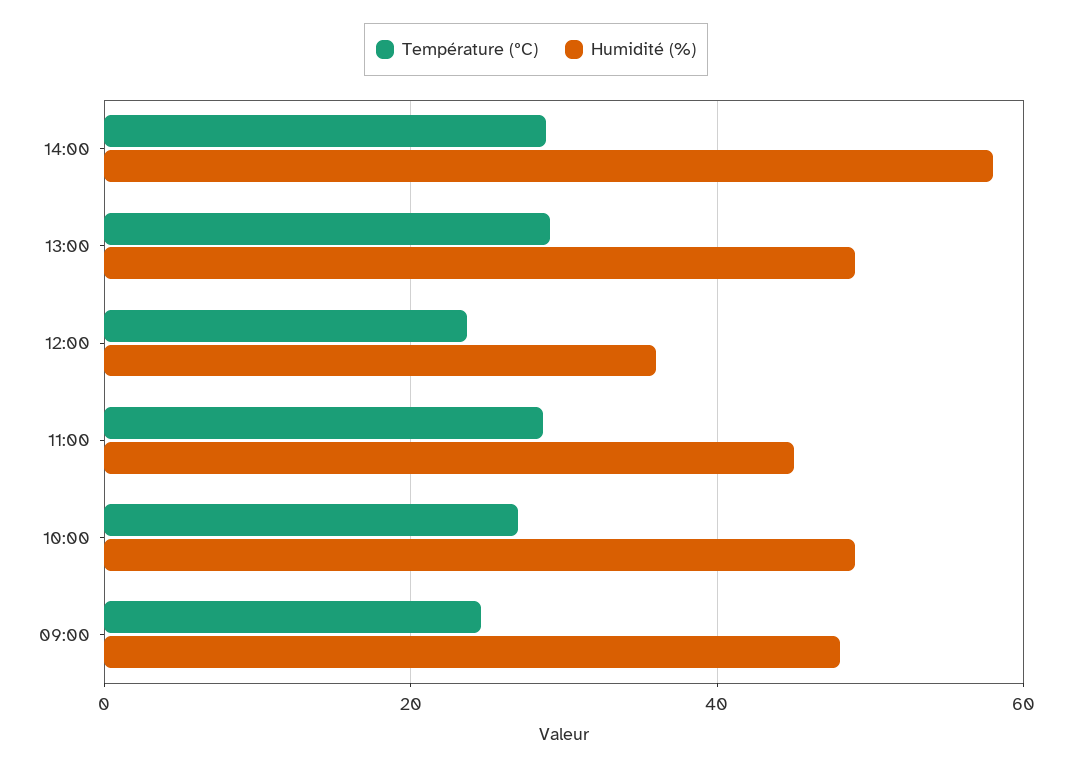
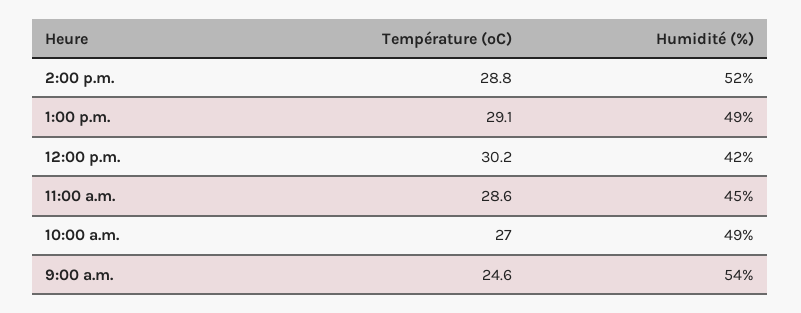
Humidité (%), 14:00: 58 -> 52
Température (ºC), 12:00: 24 -> 30.2
Humidité (%), 12:00: 36 -> 42
Humidité (%), 09:00: 48 -> 54

